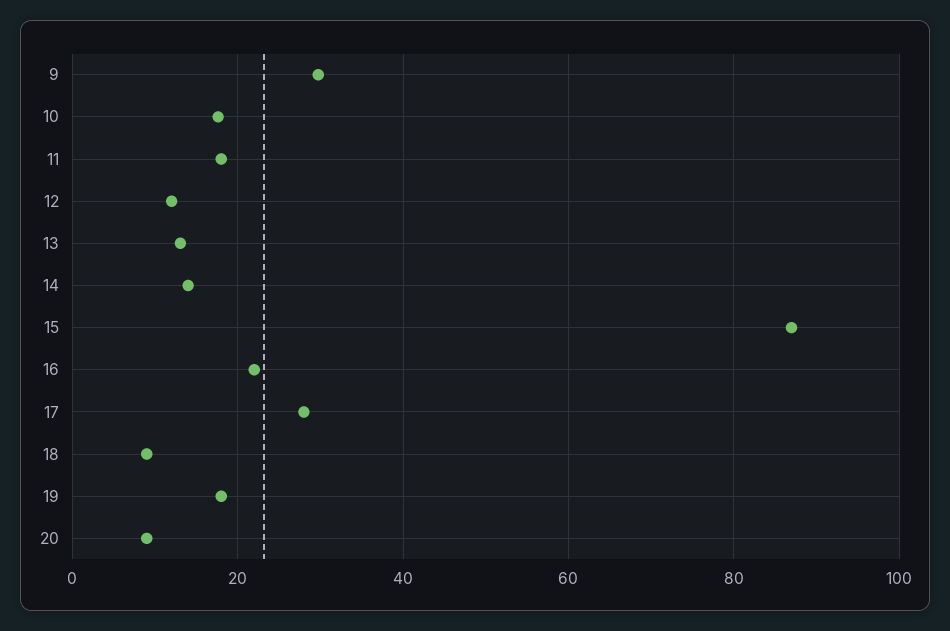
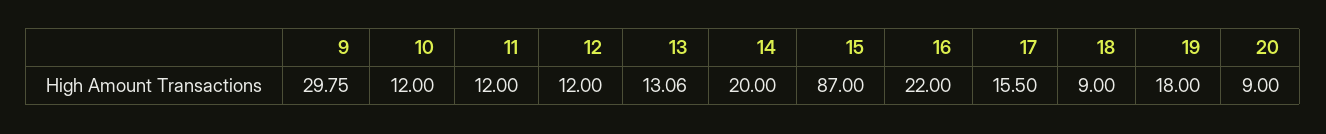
10: 18 -> 12
11: 18 -> 12
14: 14 -> 20
17: 28 -> 15.5

